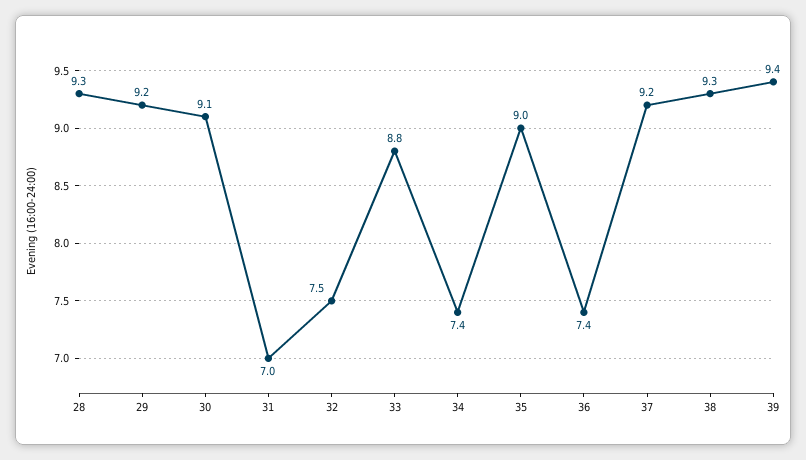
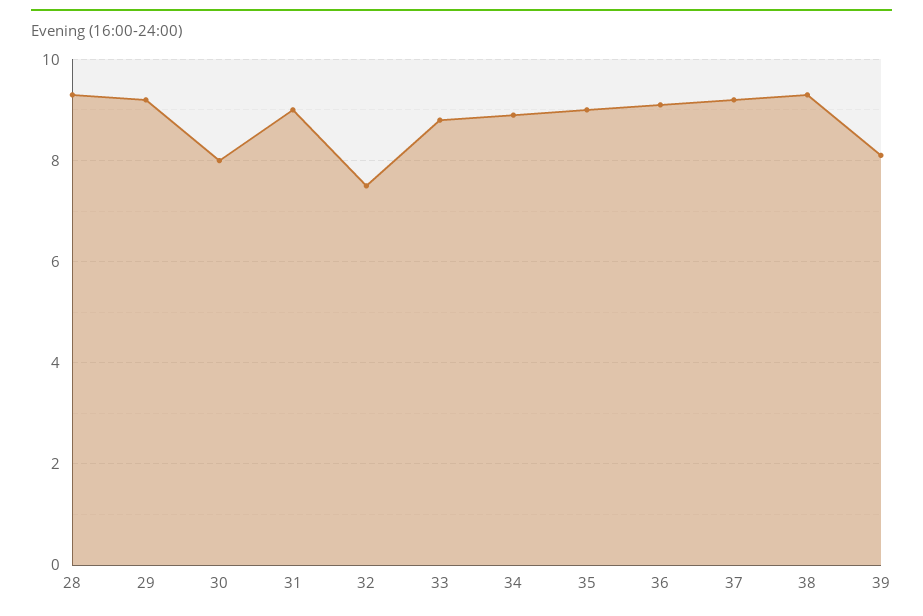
30: 9.1 -> 8
31: 7 -> 9
34: 7.4 -> 9
36: 7.4 -> 9
39: 9.4 -> 8

